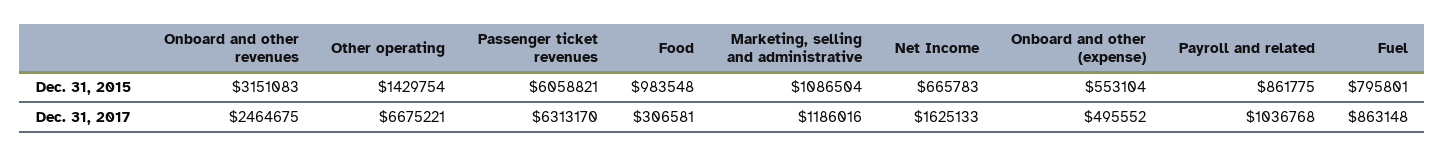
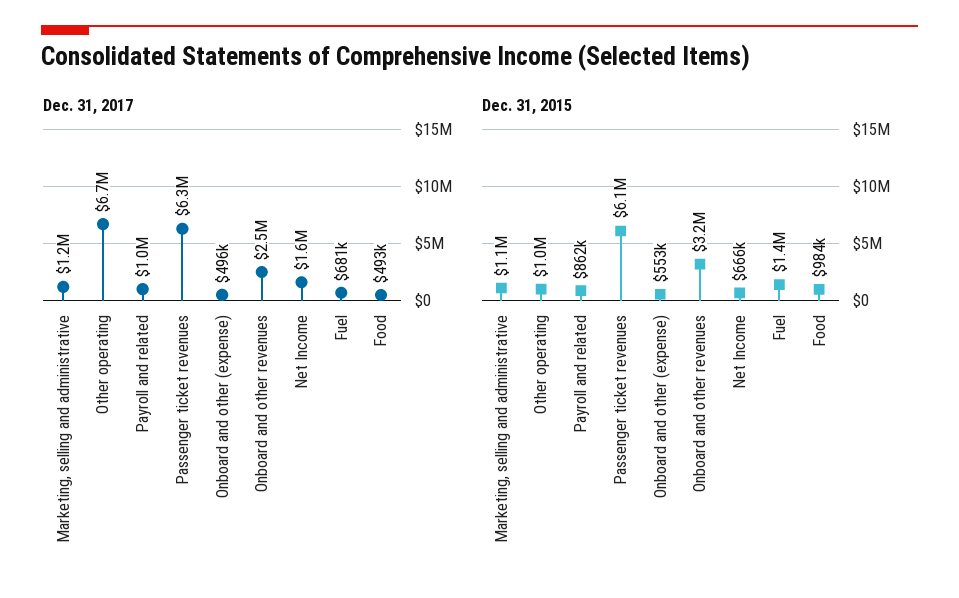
Dec. 31, 2015, Other operating: 1429754 -> 1000000
Dec. 31, 2015, Fuel: 795801 -> 1400000
Dec. 31, 2017, Food: 306581 -> 493000
Dec. 31, 2017, Fuel: 863148 -> 681000

